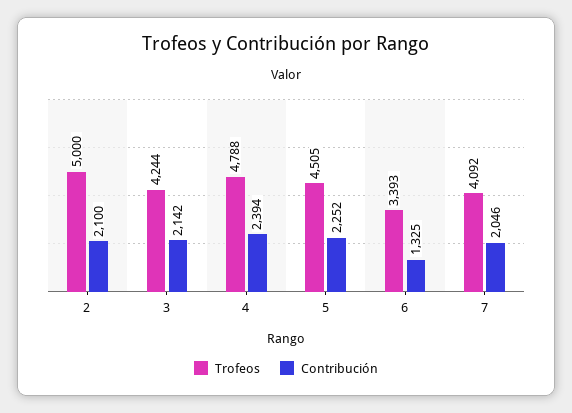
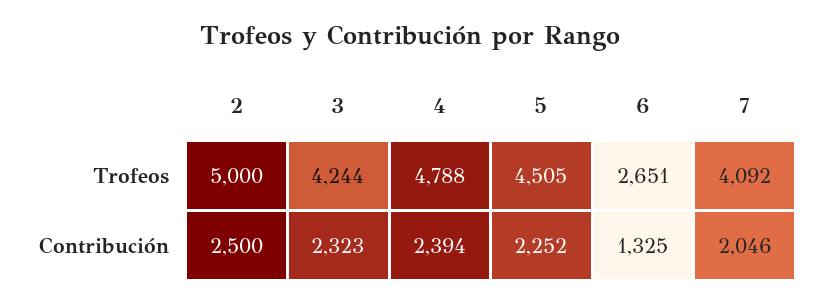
Contribución, 2: 2100 -> 2500
Contribución, 3: 2142 -> 2323
Trofeos, 6: 3393 -> 2651

